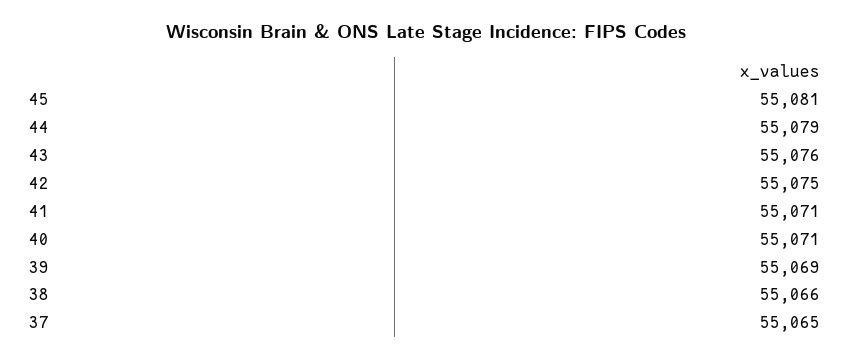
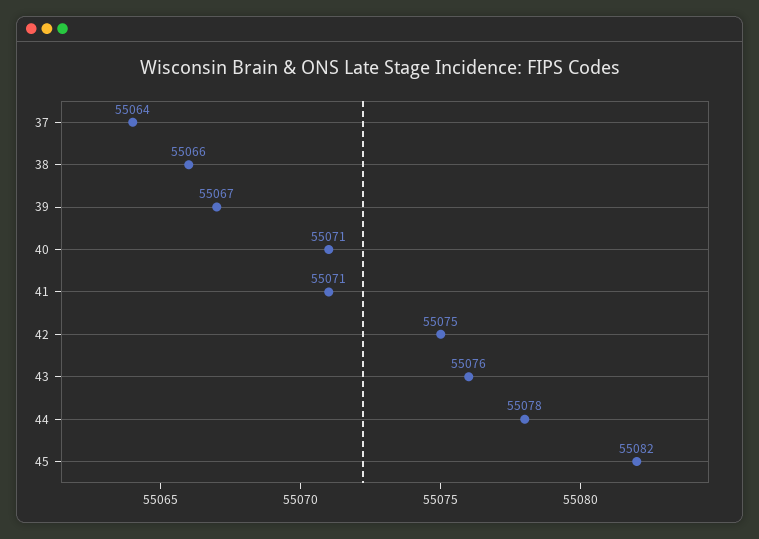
45: 55081 -> 55082
44: 55079 -> 55078
39: 55069 -> 55067
37: 55065 -> 55064

